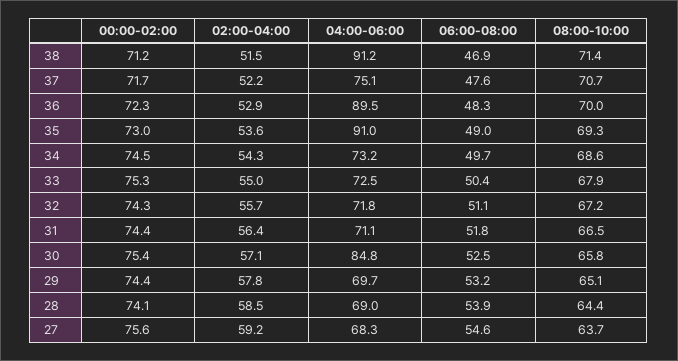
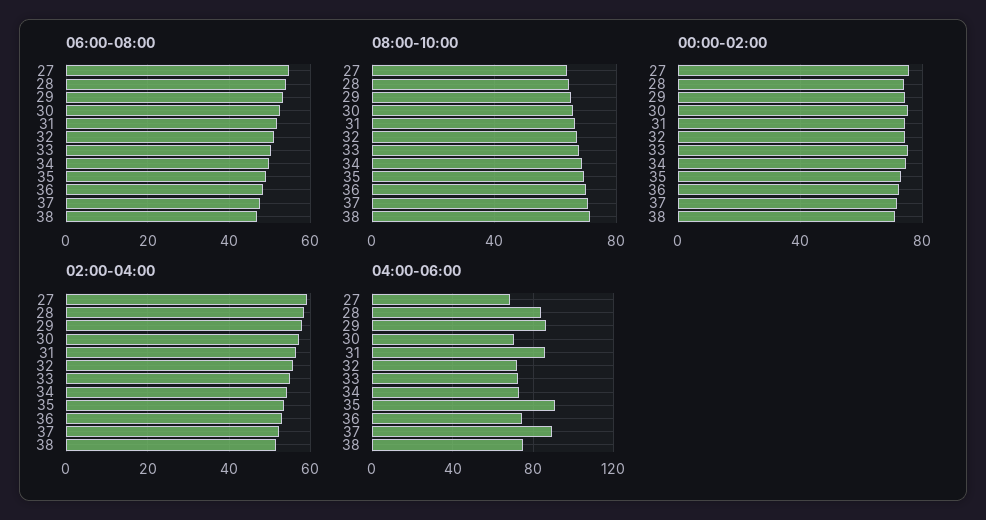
04:00-06:00, 38: 91.2 -> 75
04:00-06:00, 37: 75.1 -> 90
04:00-06:00, 36: 89.5 -> 75
04:00-06:00, 31: 71.1 -> 85
04:00-06:00, 30: 84.8 -> 70
04:00-06:00, 29: 69.7 -> 85
04:00-06:00, 28: 69 -> 85

